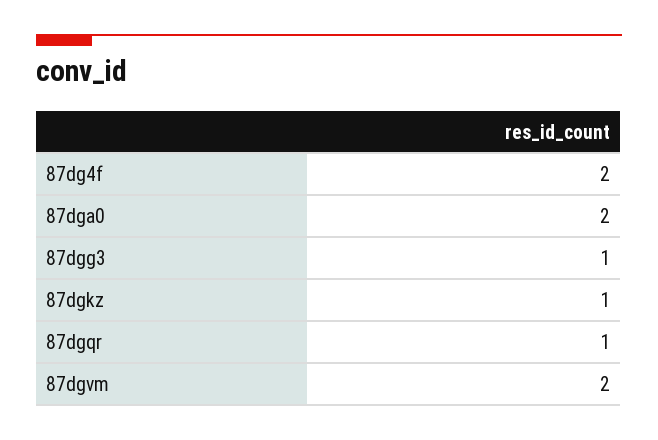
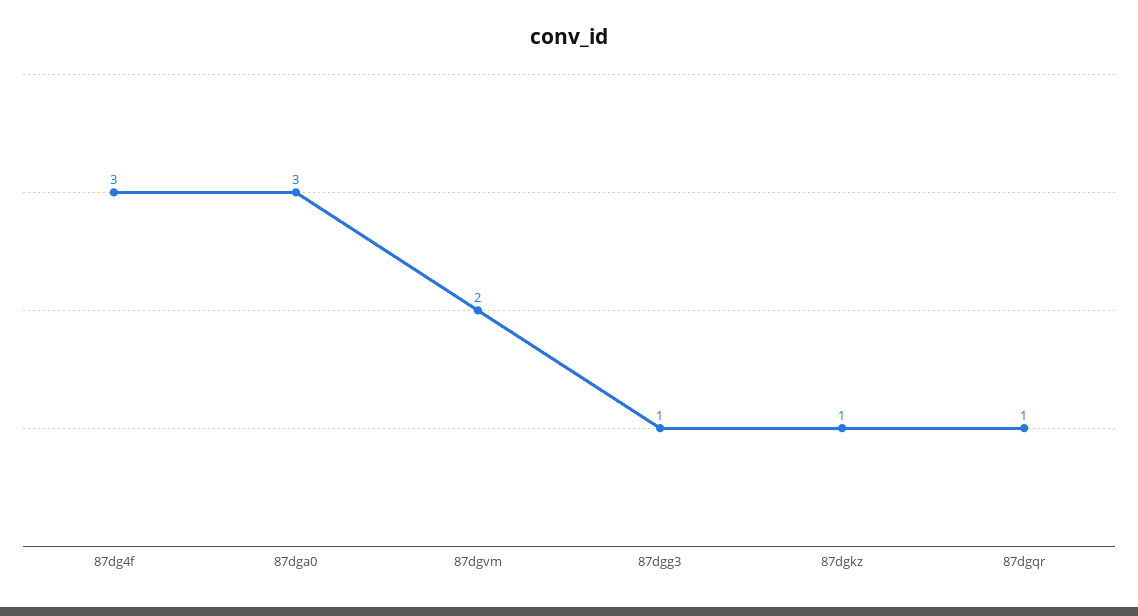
87dg4f: 2 -> 3
87dga0: 2 -> 3

